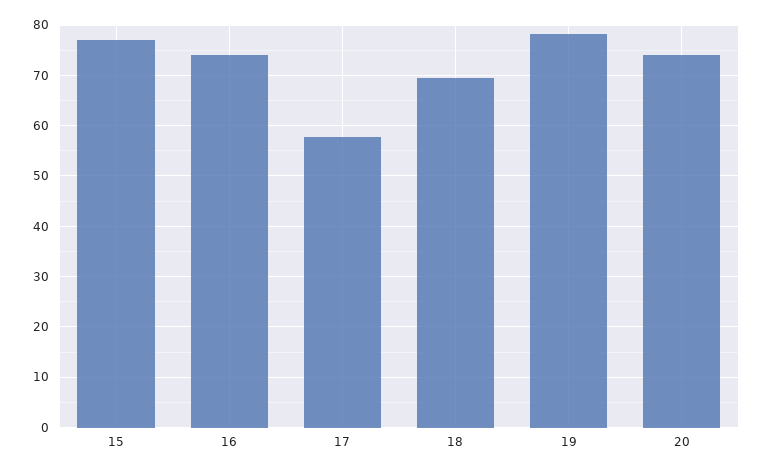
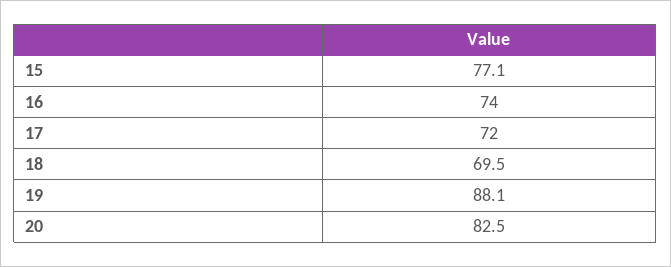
17: 58 -> 72
19: 78 -> 88.1
20: 74 -> 82.5

